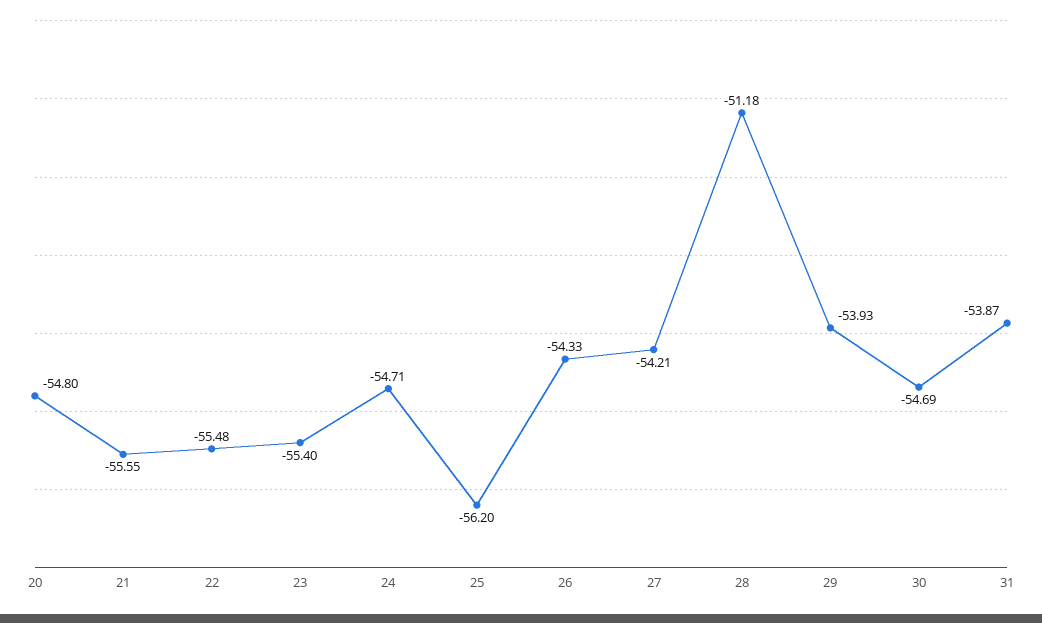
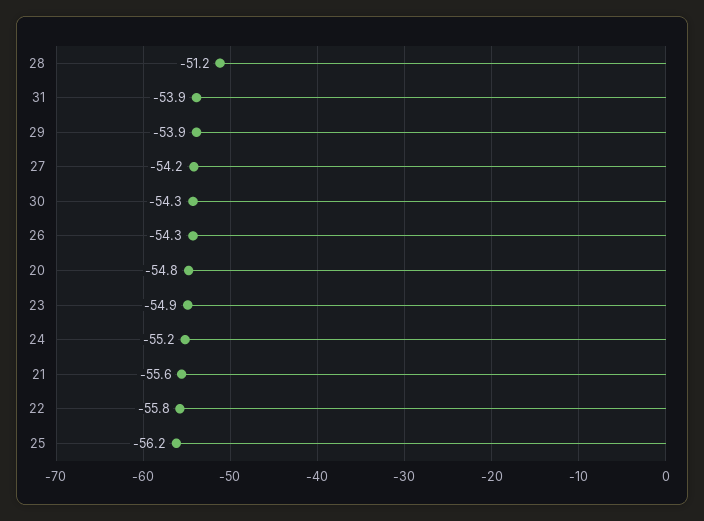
22: -55.48 -> -55.8
23: -55.4 -> -54.9
24: -54.71 -> -55.2
30: -54.69 -> -54.3

